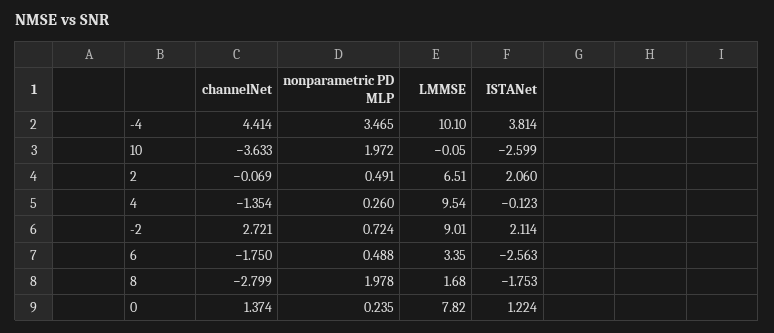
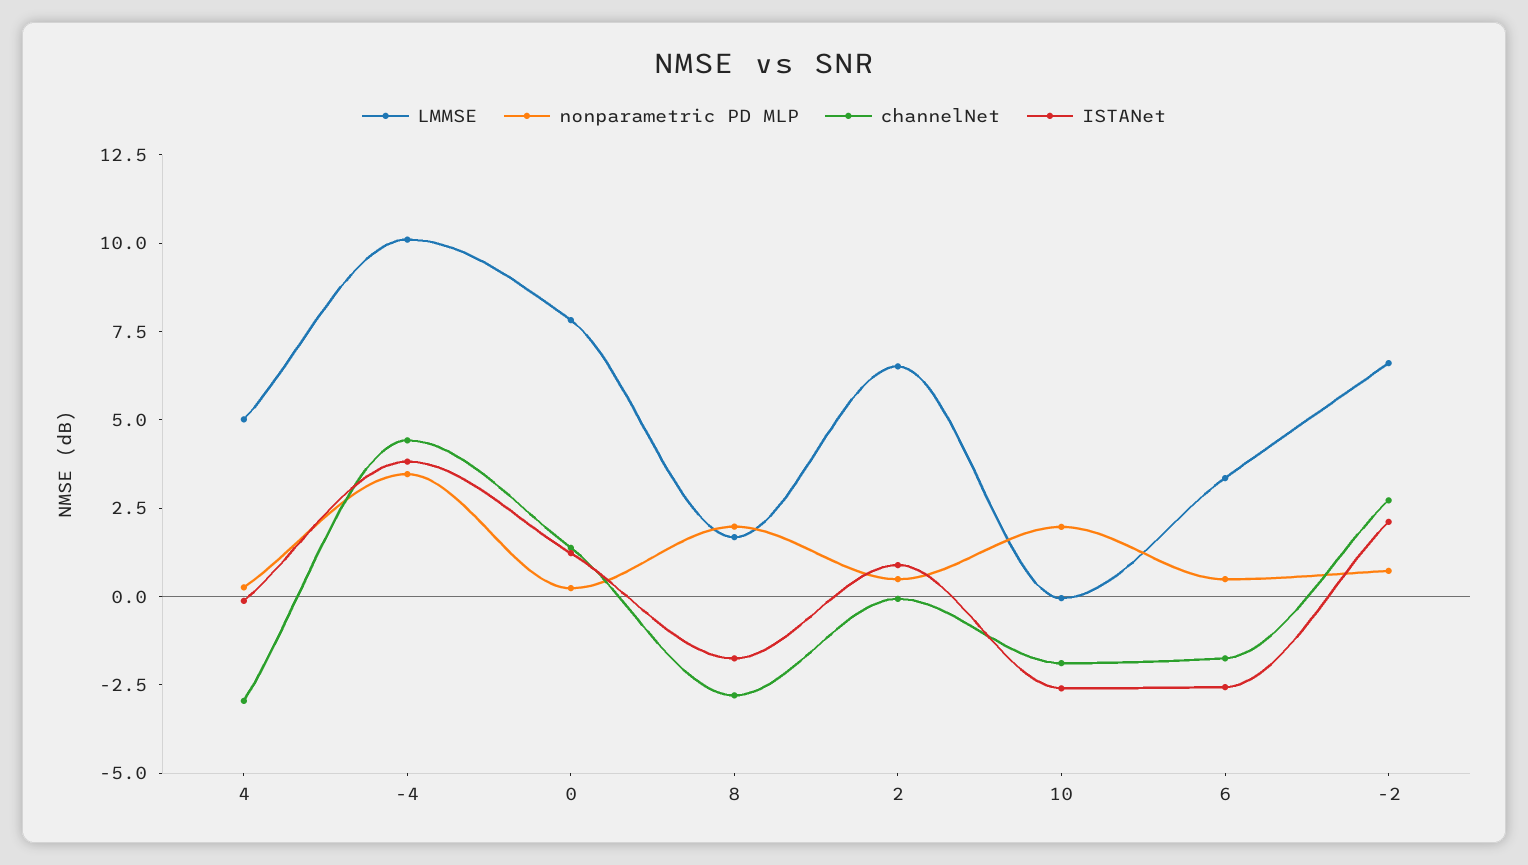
channelNet, 10: -3.633 -> -2
ISTANet, 2: 2.06 -> 1
channelNet, 4: -1.354 -> -3
LMMSE, 4: 9.54 -> 5
LMMSE, -2: 9.01 -> 6.5

